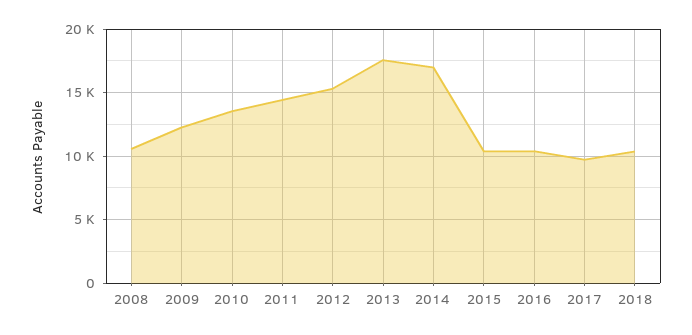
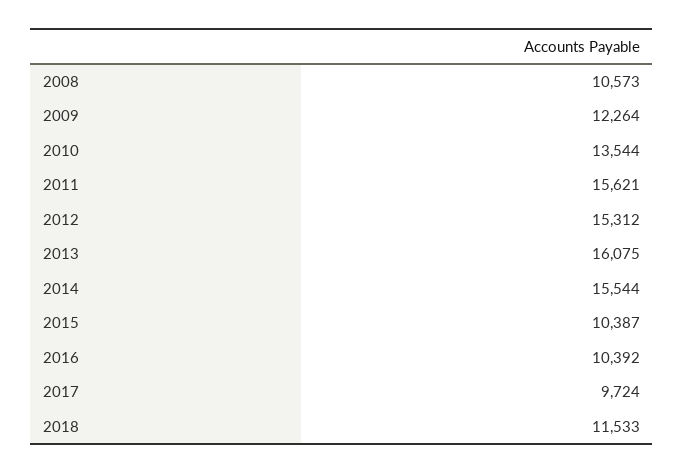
2011: 14500 -> 15621
2013: 17500 -> 16075
2014: 17000 -> 15544
2018: 10500 -> 11533

